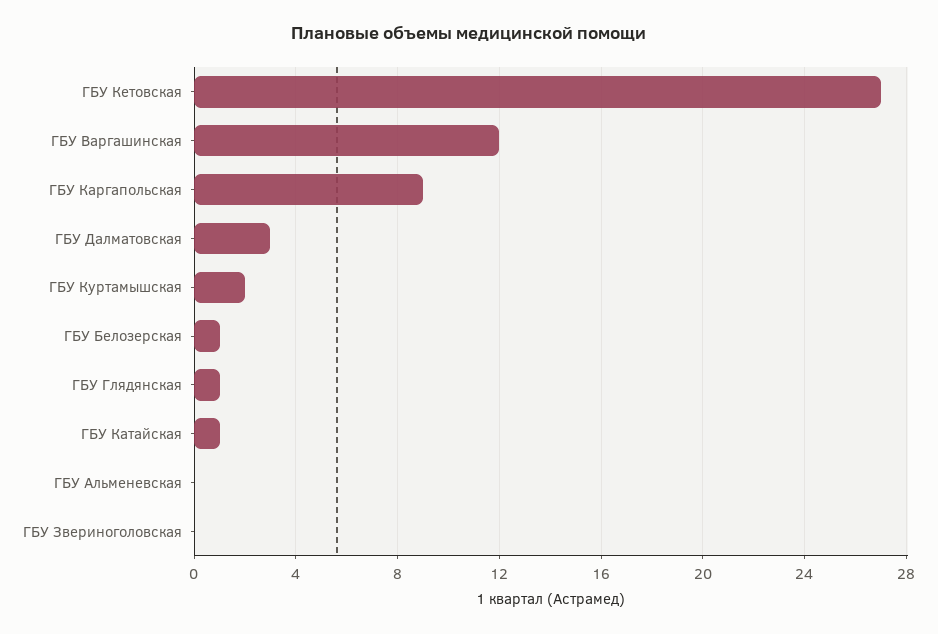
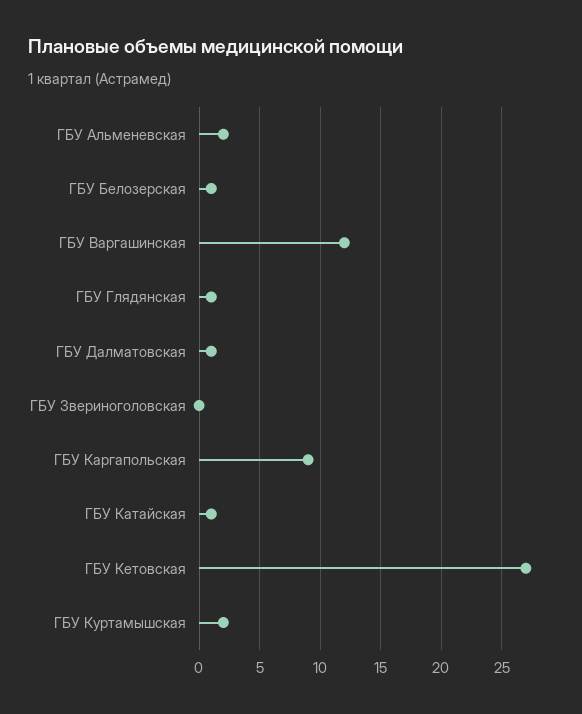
ГБУ Далматовская: 3 -> 1
ГБУ Альменевская: 0 -> 2

